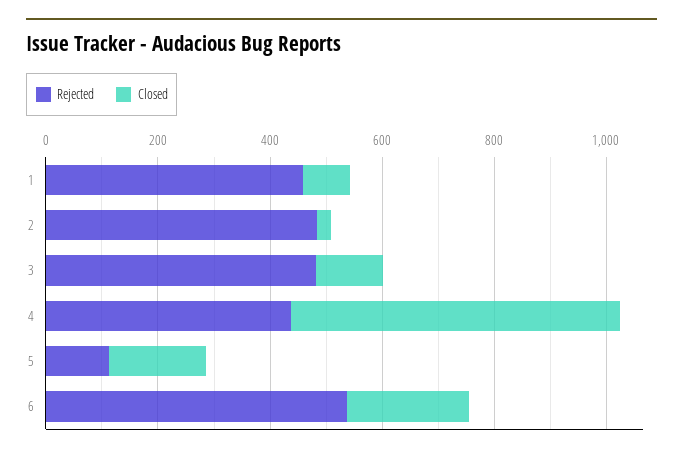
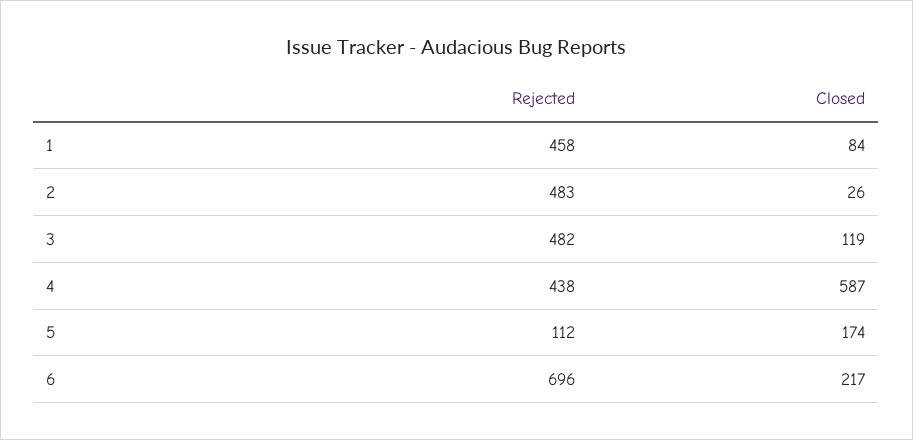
Rejected, 6: 550 -> 696

